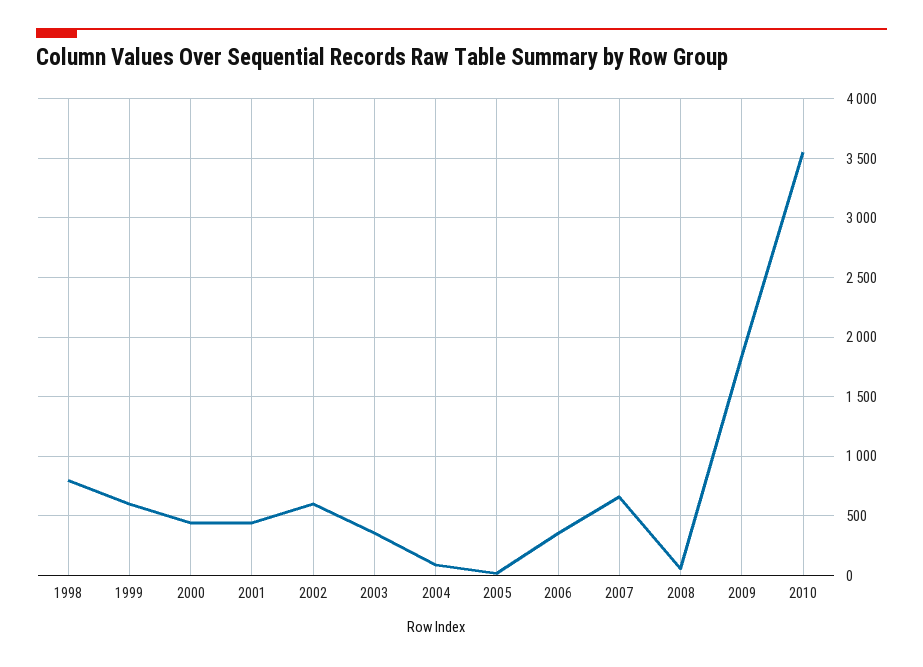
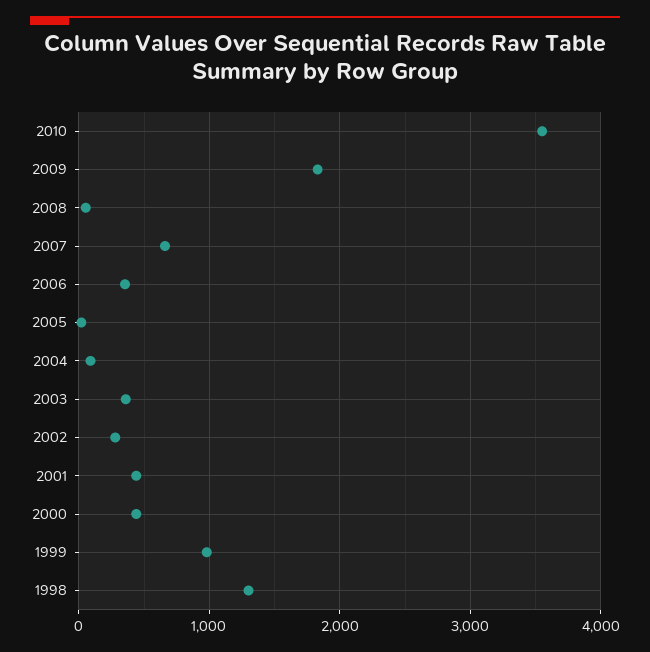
1998: 800 -> 1300
1999: 600 -> 1000
2002: 600 -> 300

